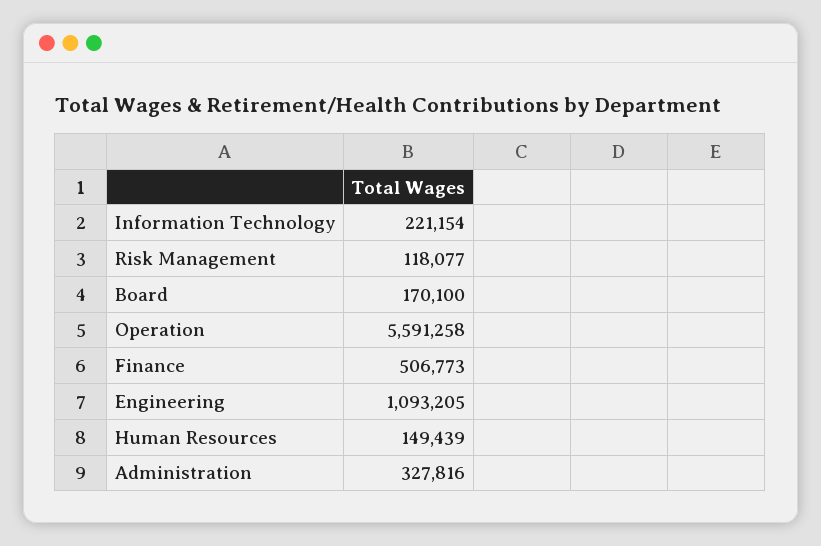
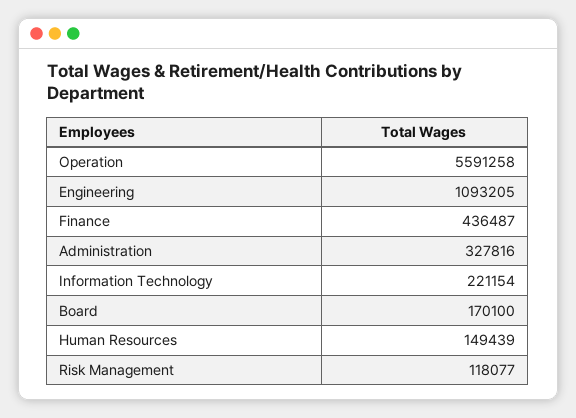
Finance: 506773 -> 436487

